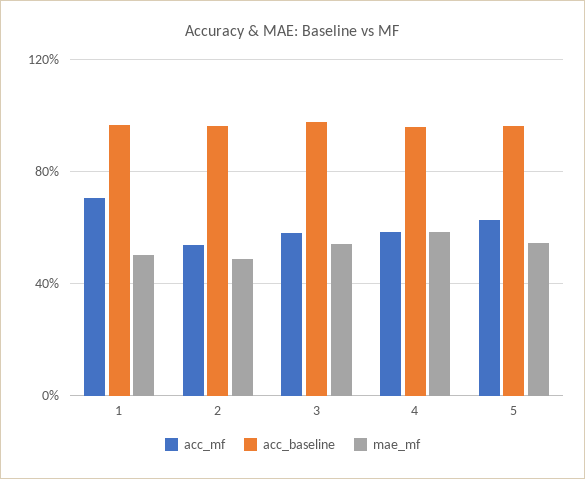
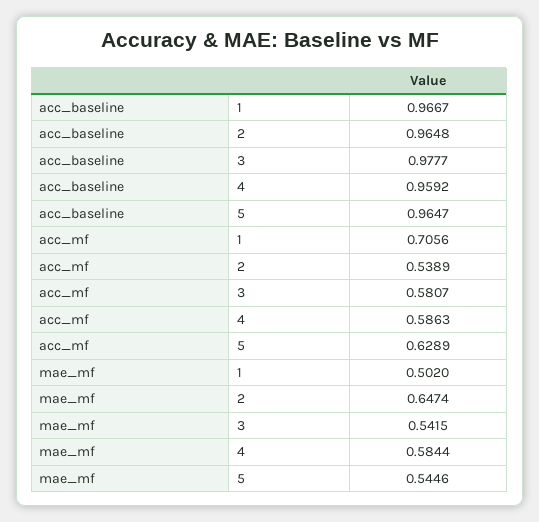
mae_mf, 2: 0.5 -> 0.6474

